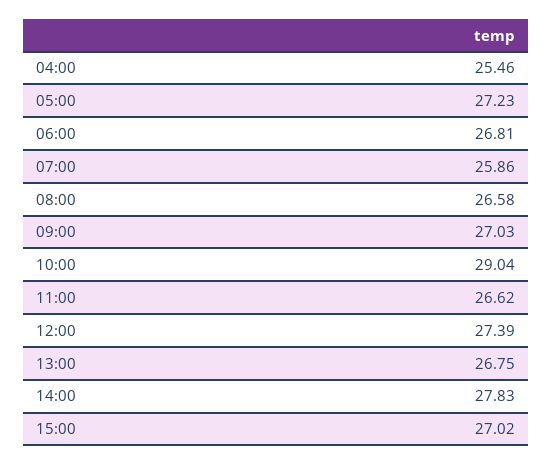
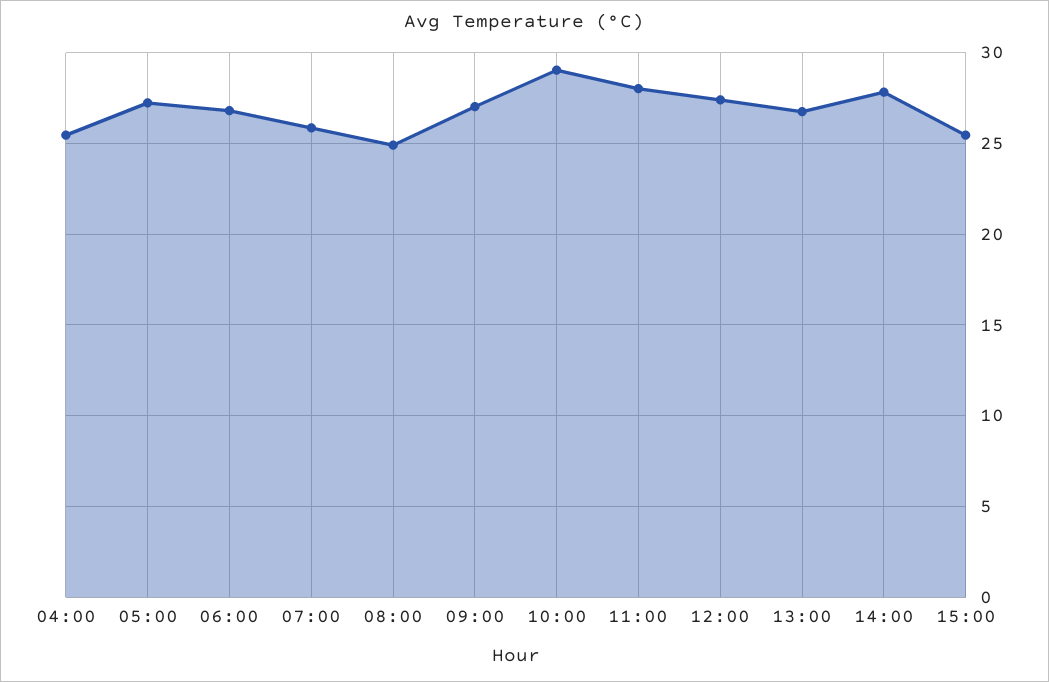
08:00: 26.58 -> 25
11:00: 26.62 -> 28
15:00: 27.02 -> 25.5

